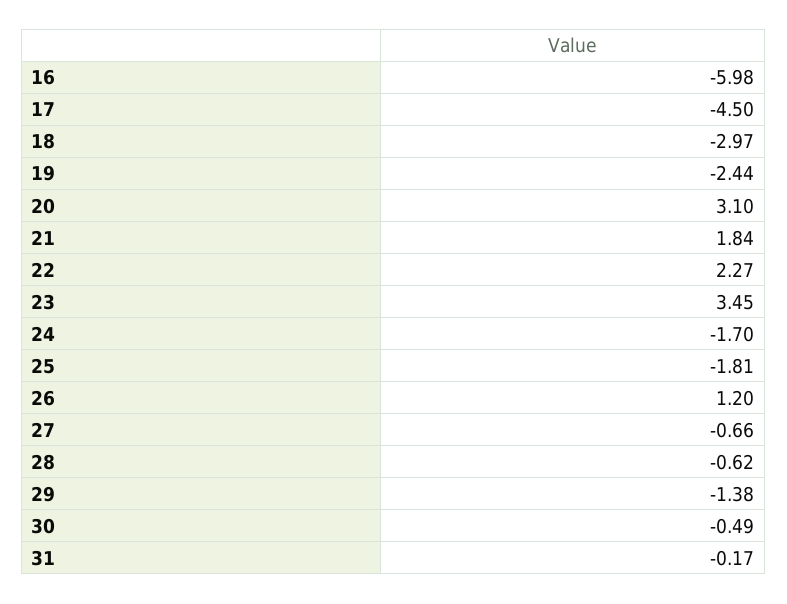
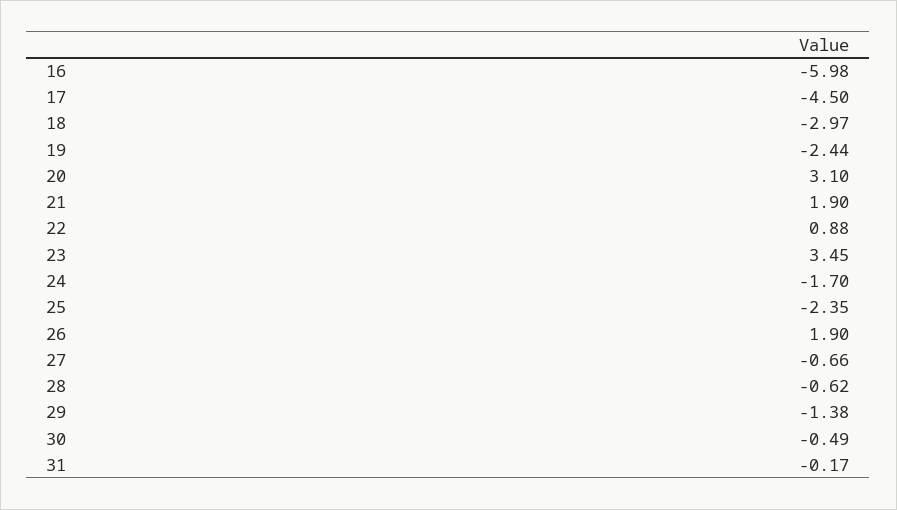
21: 1.84 -> 1.9
22: 2.27 -> 0.88
25: -1.81 -> -2.35
26: 1.2 -> 1.9

